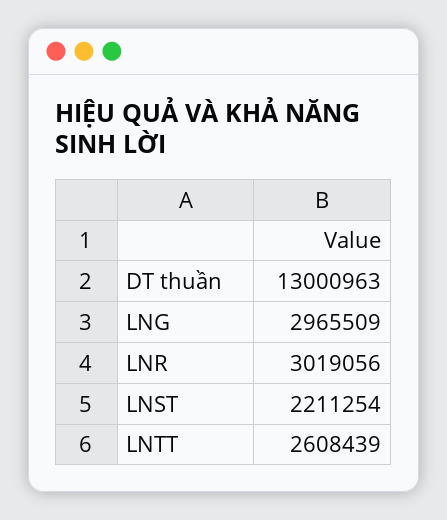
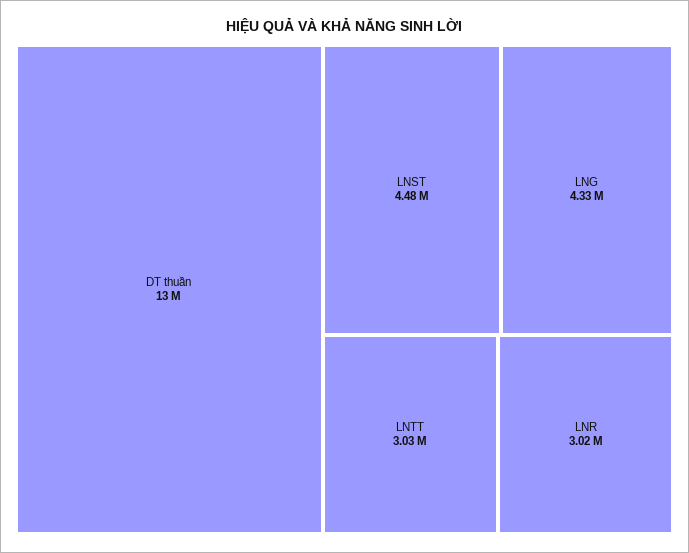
LNG: 2965509 -> 4330000
LNST: 2211254 -> 4480000
LNTT: 2608439 -> 3030000

